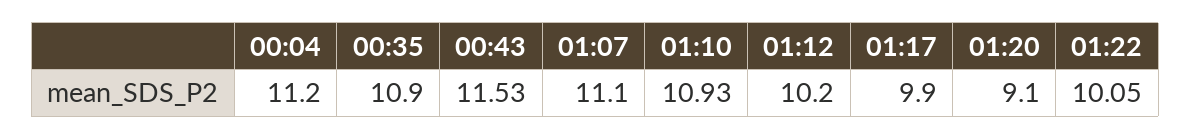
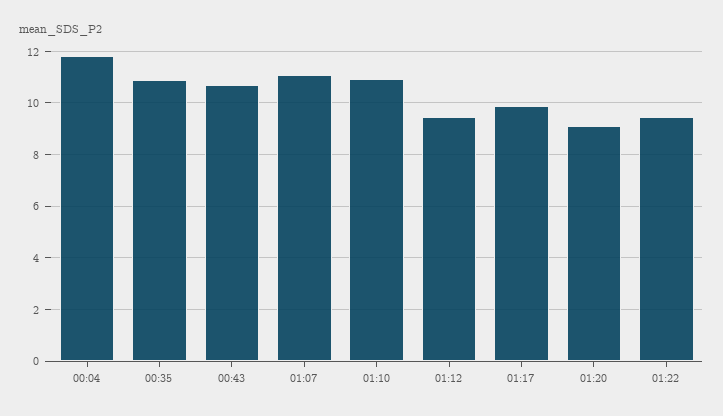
00:04: 11.2 -> 11.75
00:43: 11.53 -> 10.75
01:12: 10.2 -> 9.5
01:22: 10.05 -> 9.5

